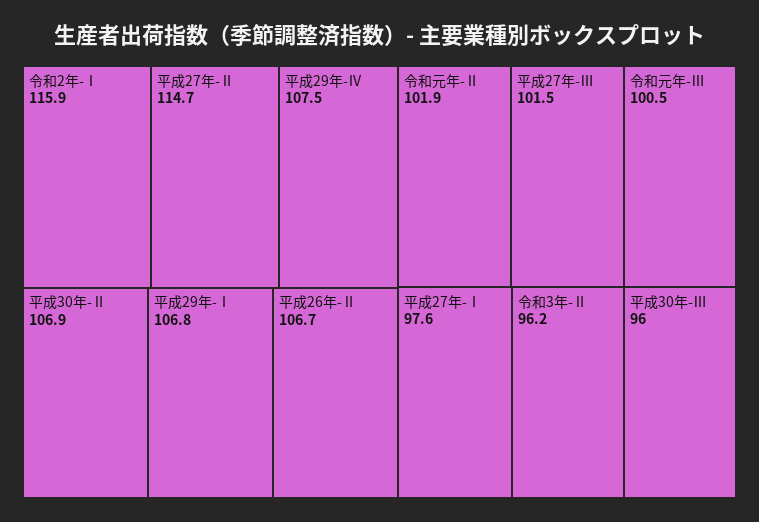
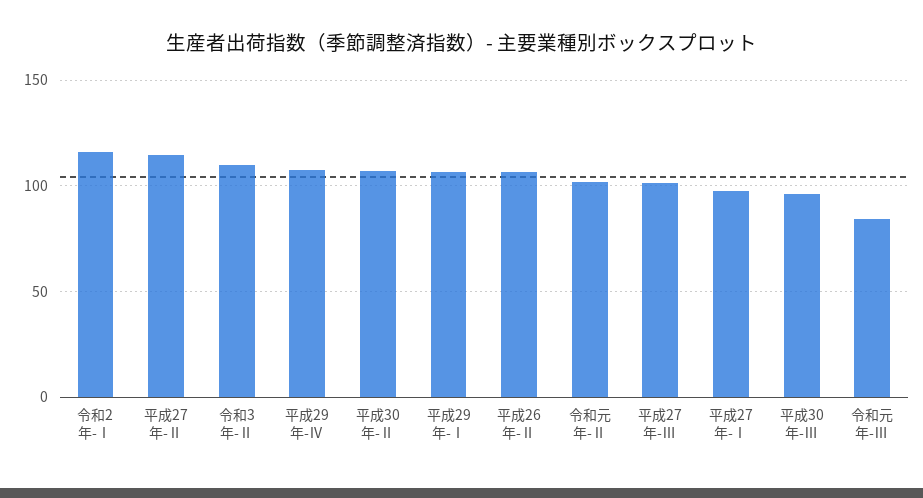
令和元年-Ⅲ: 100.5 -> 85
令和3年-Ⅱ: 96.2 -> 110

